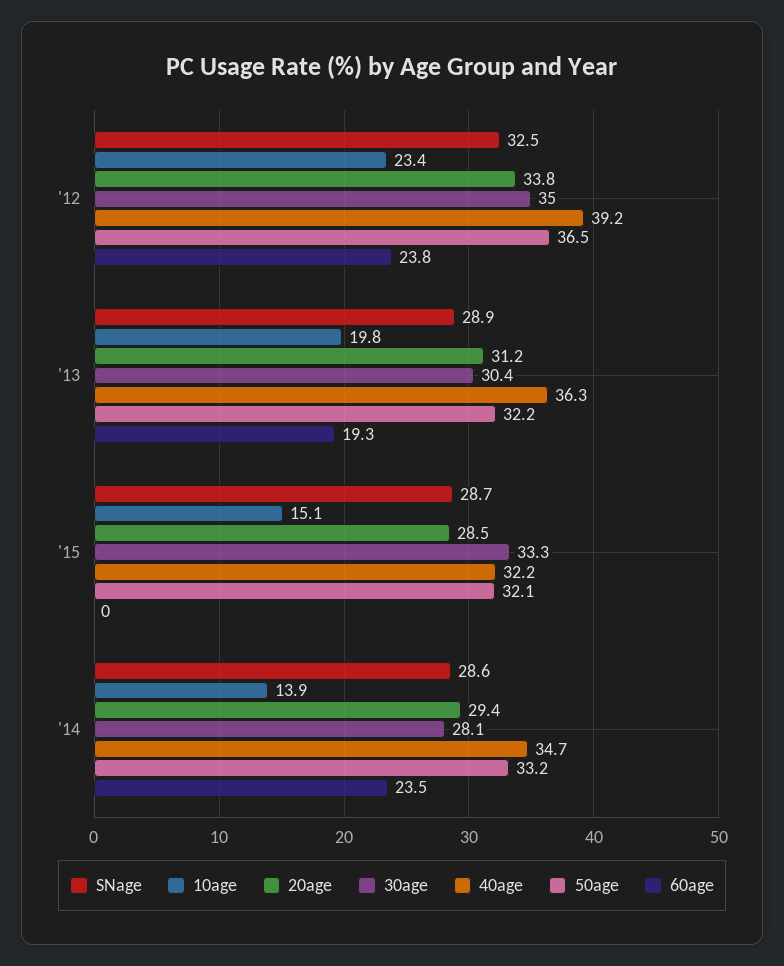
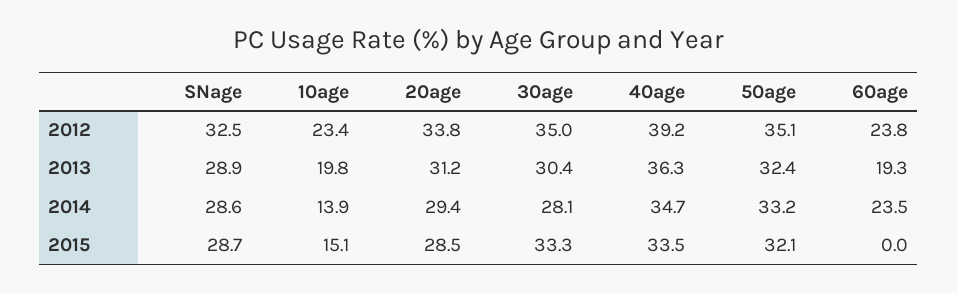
50age, '12: 36.5 -> 35.1
50age, '13: 32.2 -> 32.4
40age, '15: 32.2 -> 33.5

